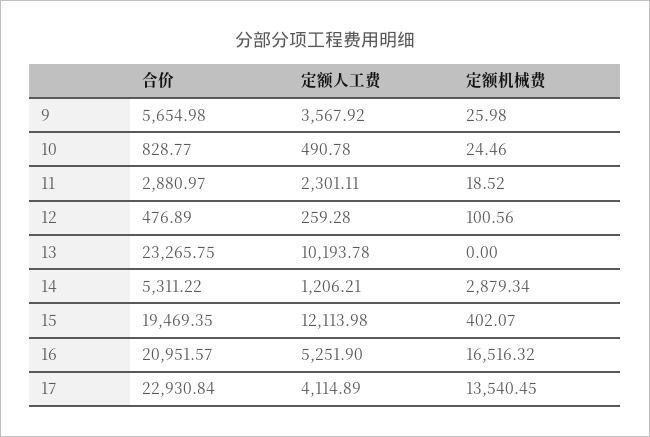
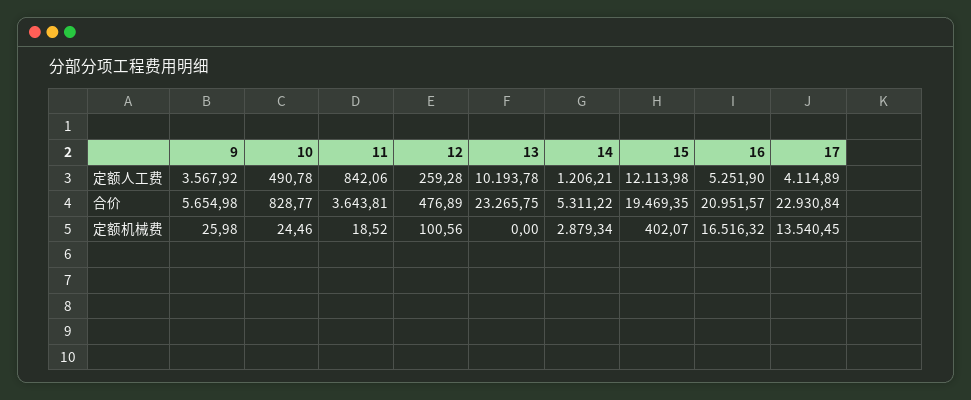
合价, 11: 2880.97 -> 3643.81
定额人工费, 11: 2301.11 -> 842.06

